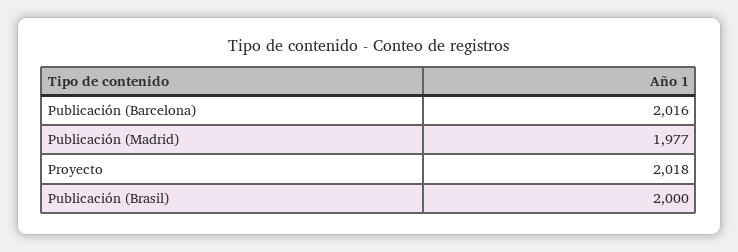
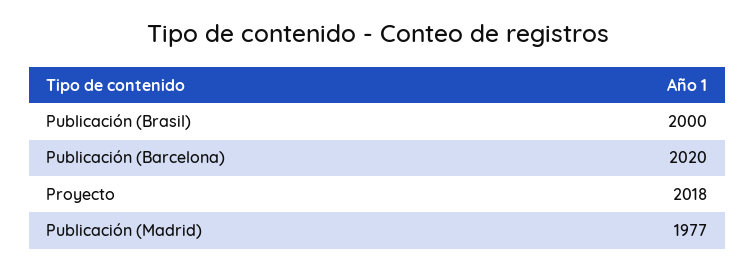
Publicación (Barcelona): 2016 -> 2020

